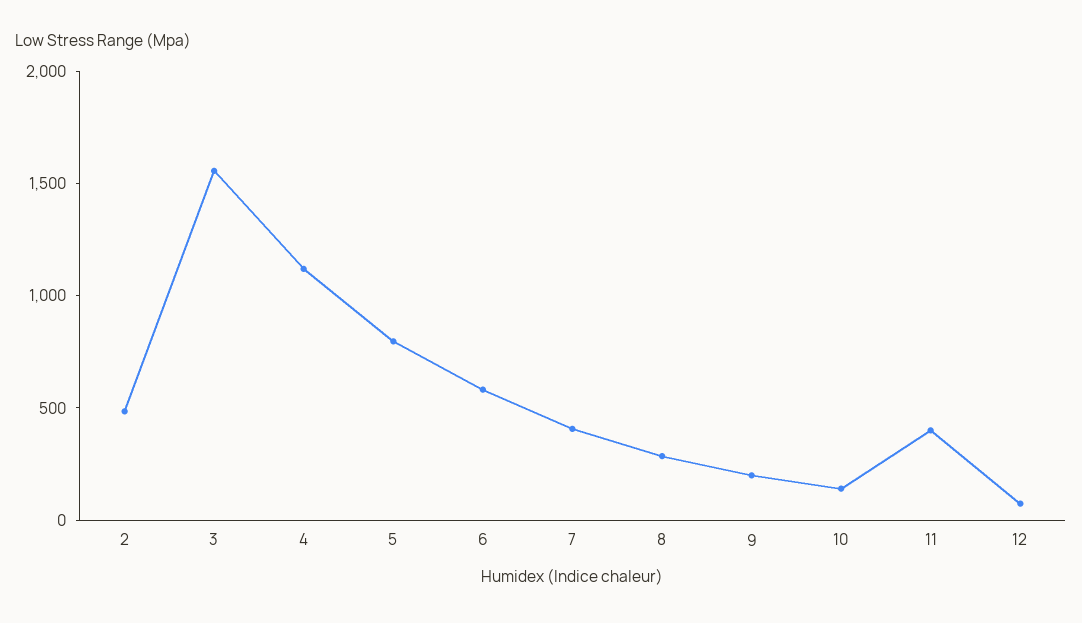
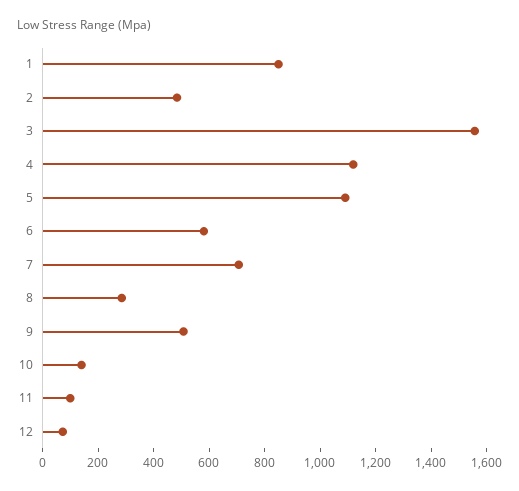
5: 800 -> 1100
7: 400 -> 700
9: 200 -> 500
11: 400 -> 100
1: none -> 850

